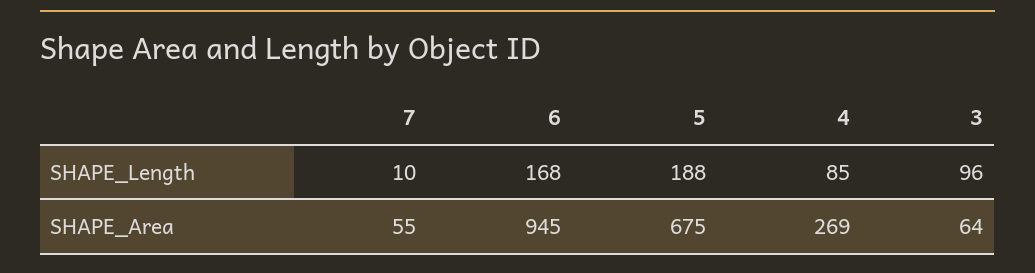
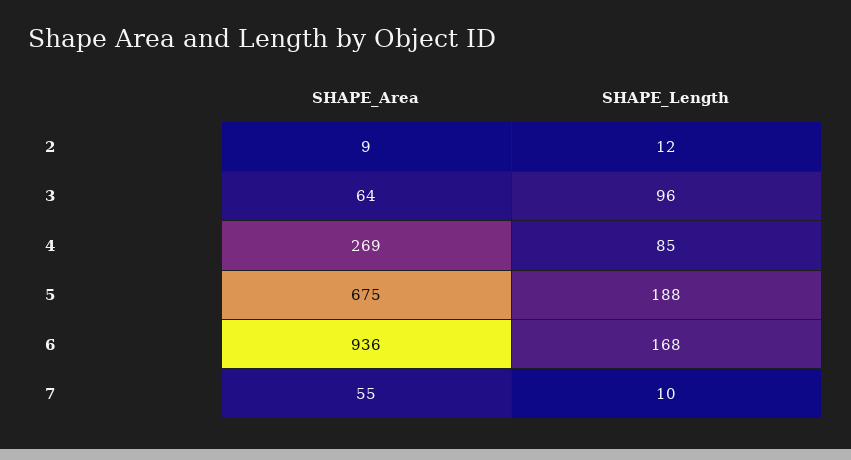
6, SHAPE_Area: 945 -> 936
2, SHAPE_Area: none -> 9
2, SHAPE_Length: none -> 12

